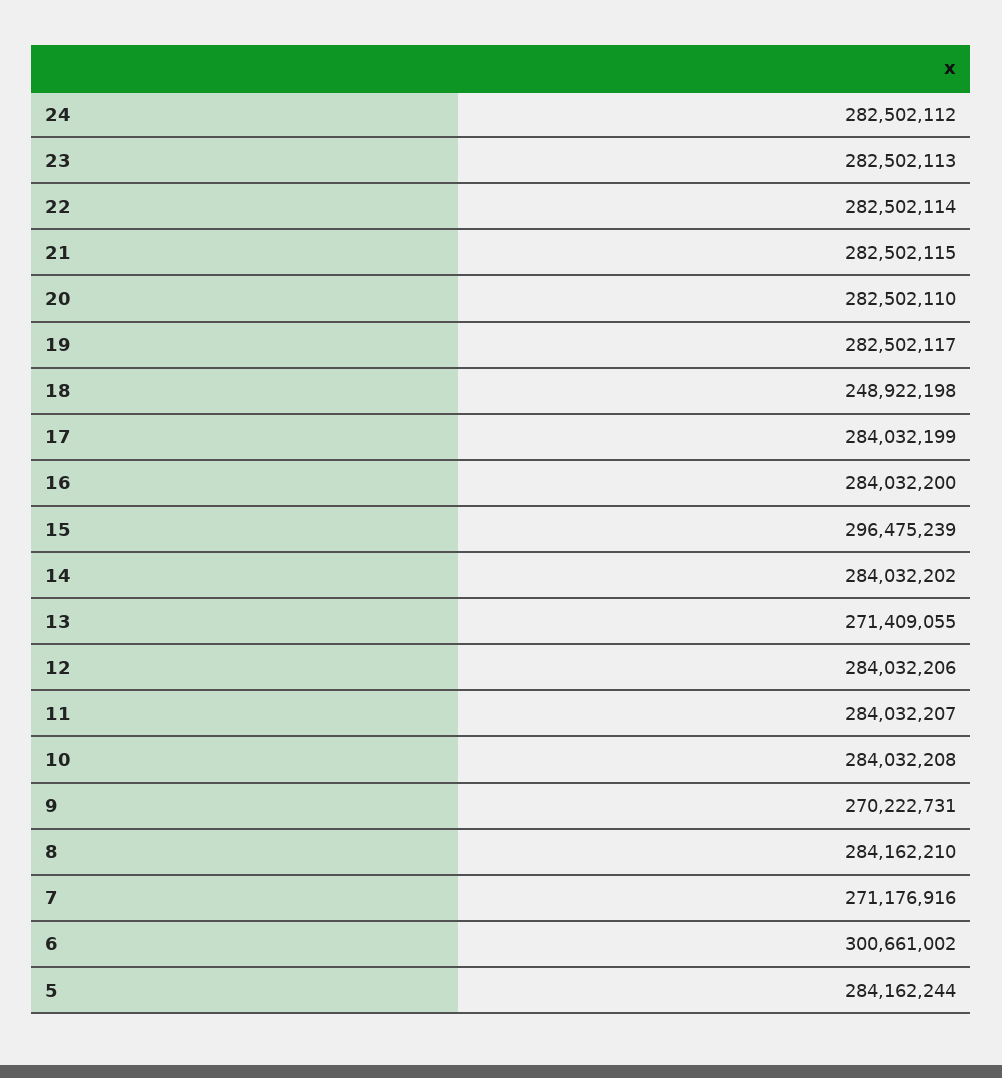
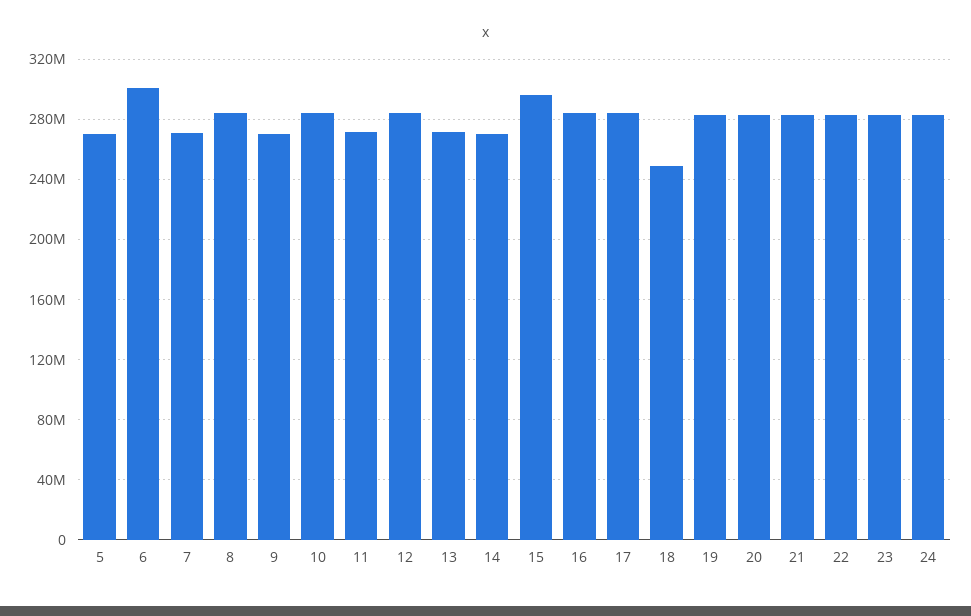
14: 284032202 -> 270000000
11: 284032207 -> 270000000
5: 284162244 -> 270000000

